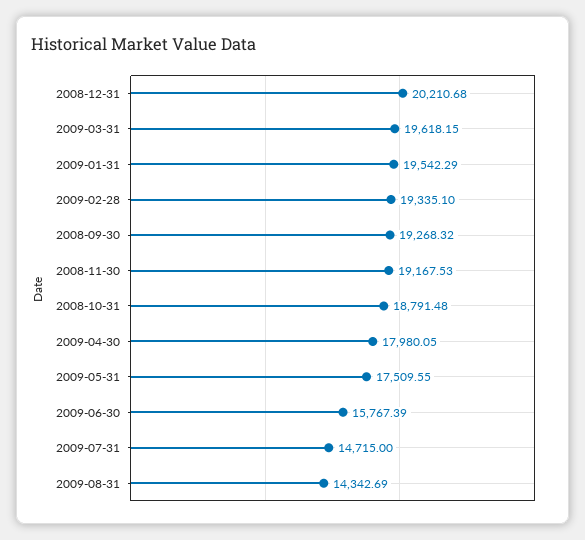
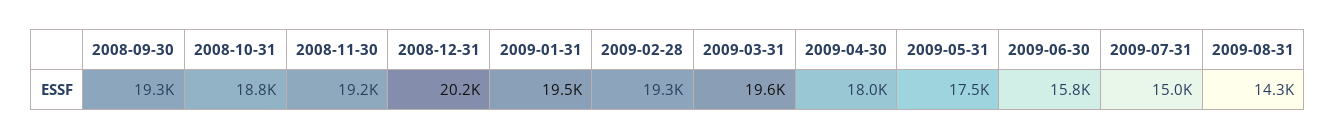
2009-07-31: 14715 -> 15000

